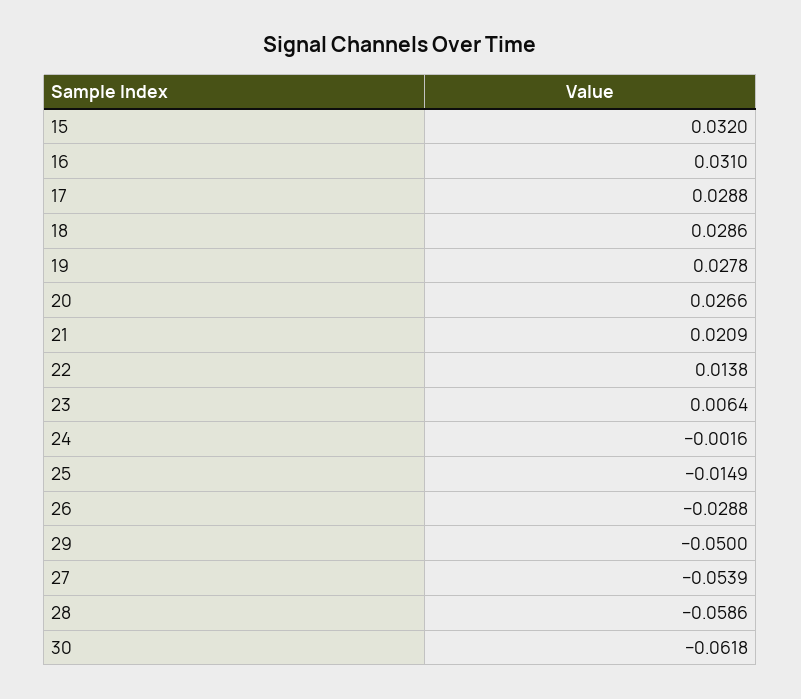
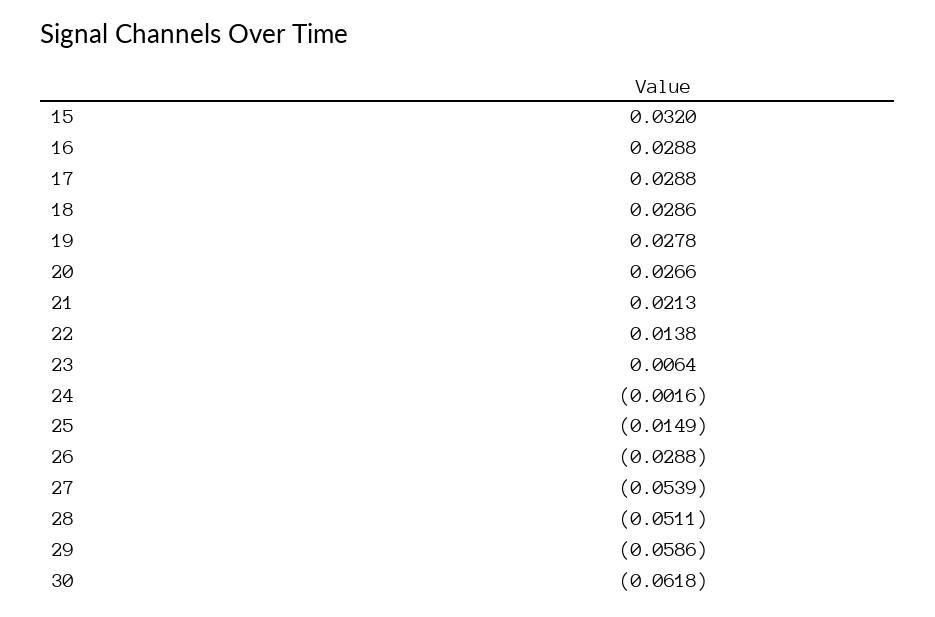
16: 0.031 -> 0.0288
21: 0.0209 -> 0.0213
29: -0.05 -> -0.0586
28: -0.0586 -> -0.0511

